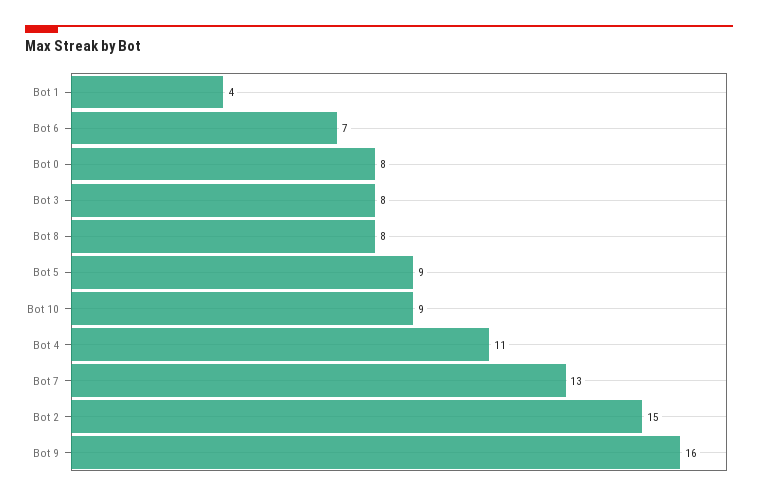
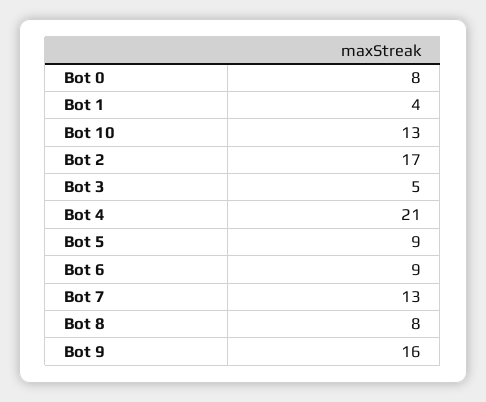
Bot 6: 7 -> 9
Bot 3: 8 -> 5
Bot 10: 9 -> 13
Bot 4: 11 -> 21
Bot 2: 15 -> 17

